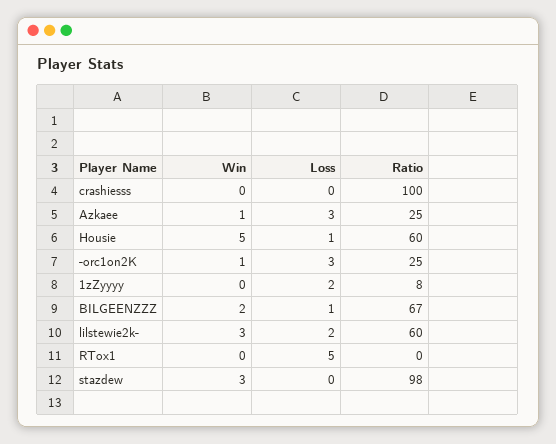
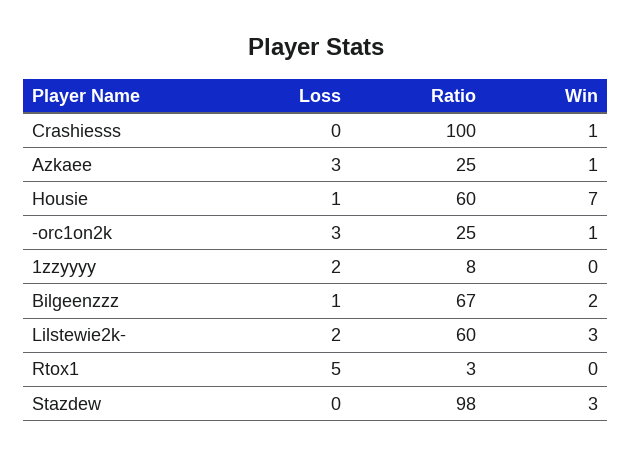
Win, crashiesss: 0 -> 1
Win, Housie: 5 -> 7
Ratio, RTox1: 0 -> 3

